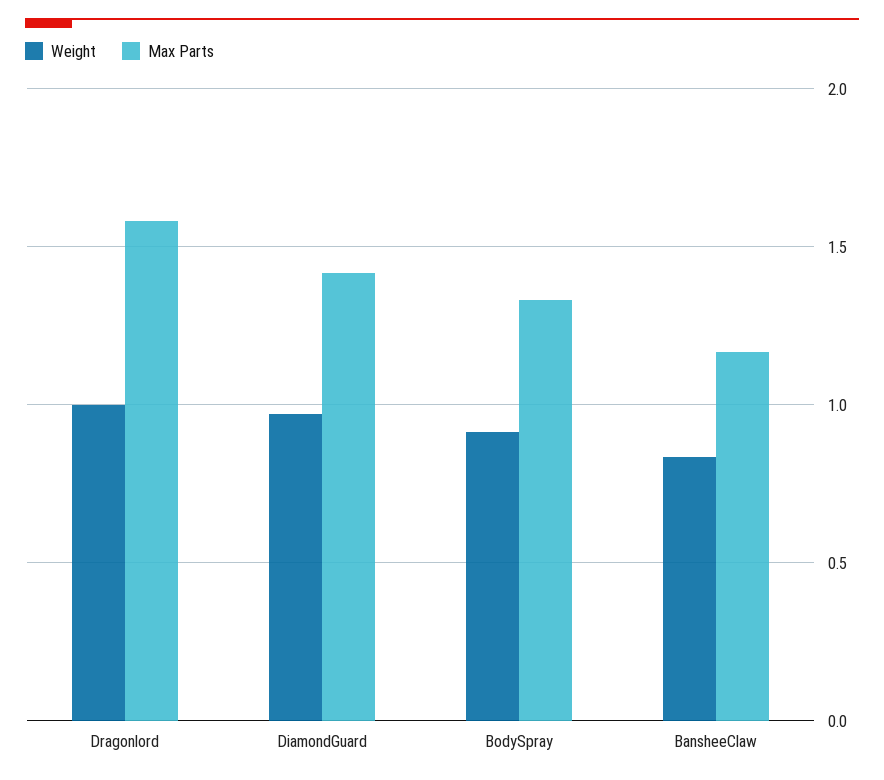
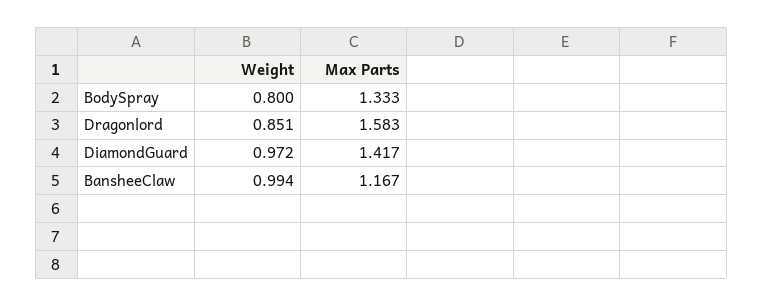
Weight, Dragonlord: 1 -> 0.851
Weight, BodySpray: 0.9 -> 0.8
Weight, BansheeClaw: 0.85 -> 0.994

